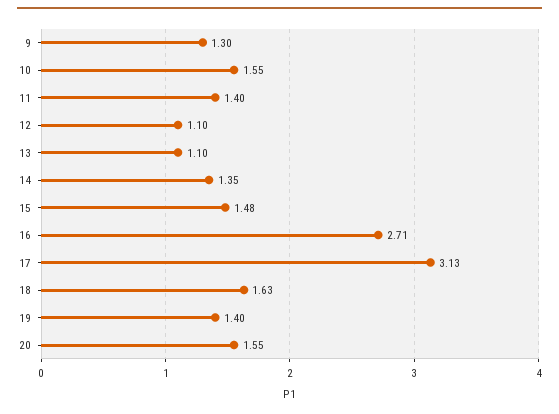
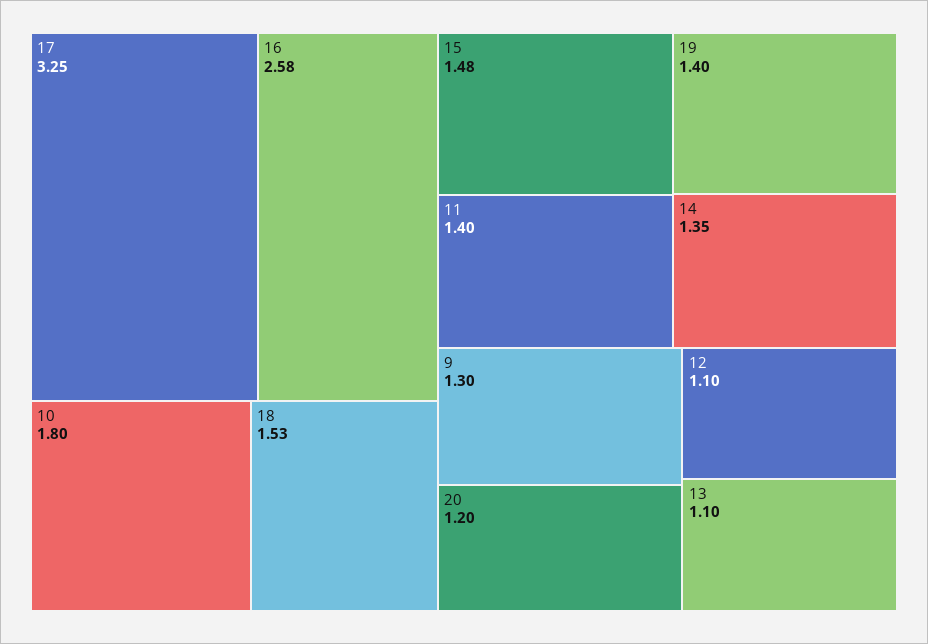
10: 1.55 -> 1.8
16: 2.71 -> 2.58
17: 3.13 -> 3.25
18: 1.63 -> 1.53
20: 1.55 -> 1.2

